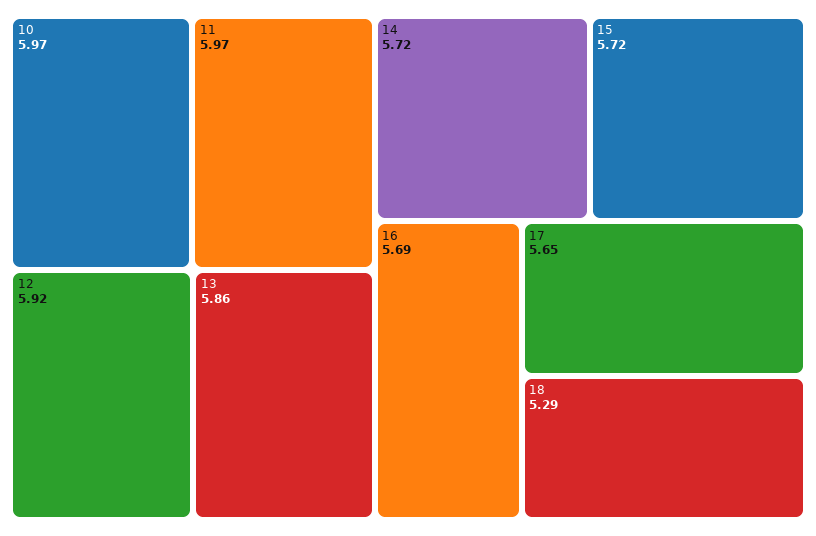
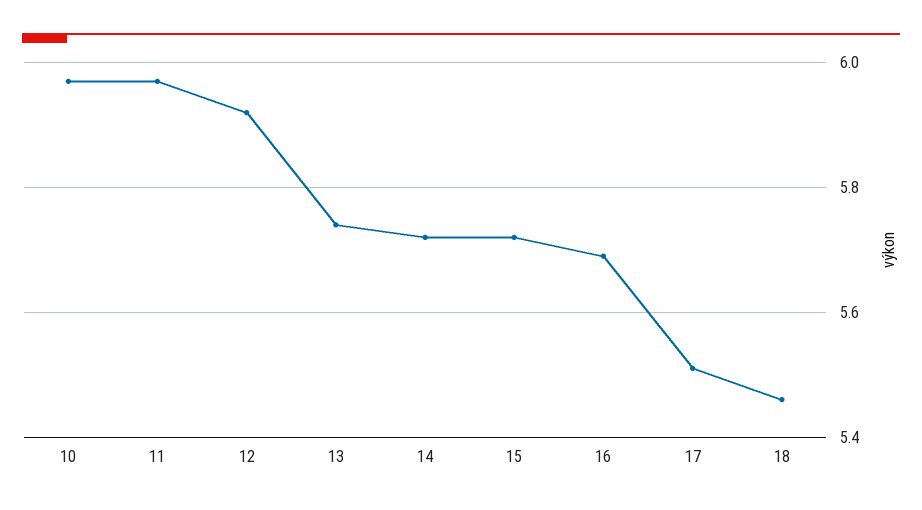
13: 5.86 -> 5.75
17: 5.65 -> 5.5
18: 5.29 -> 5.45

